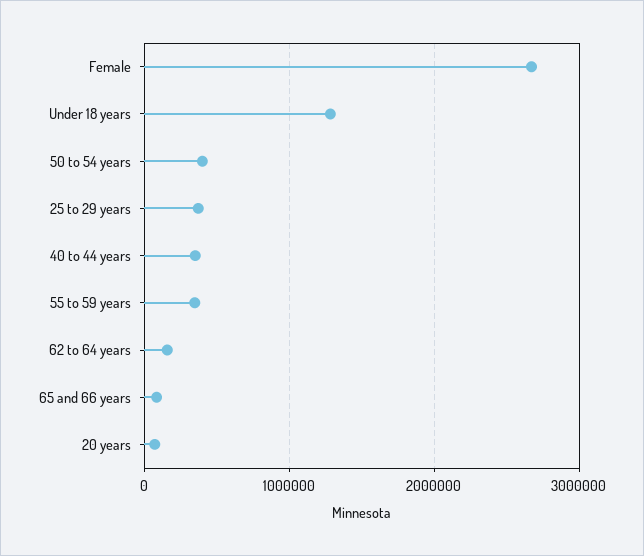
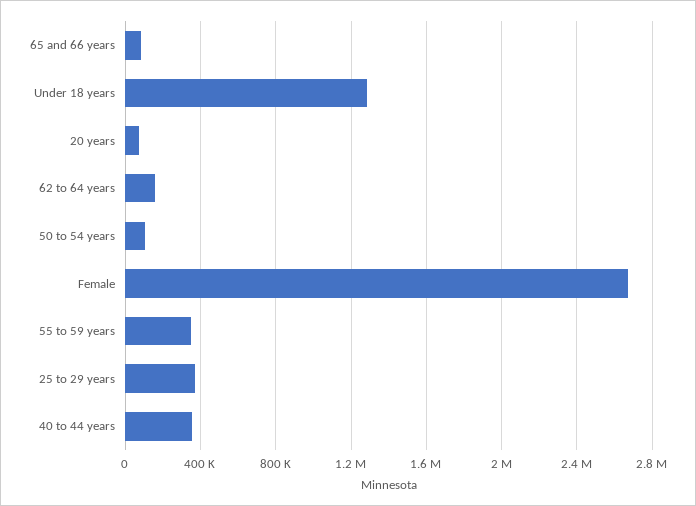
50 to 54 years: 400000 -> 100000

